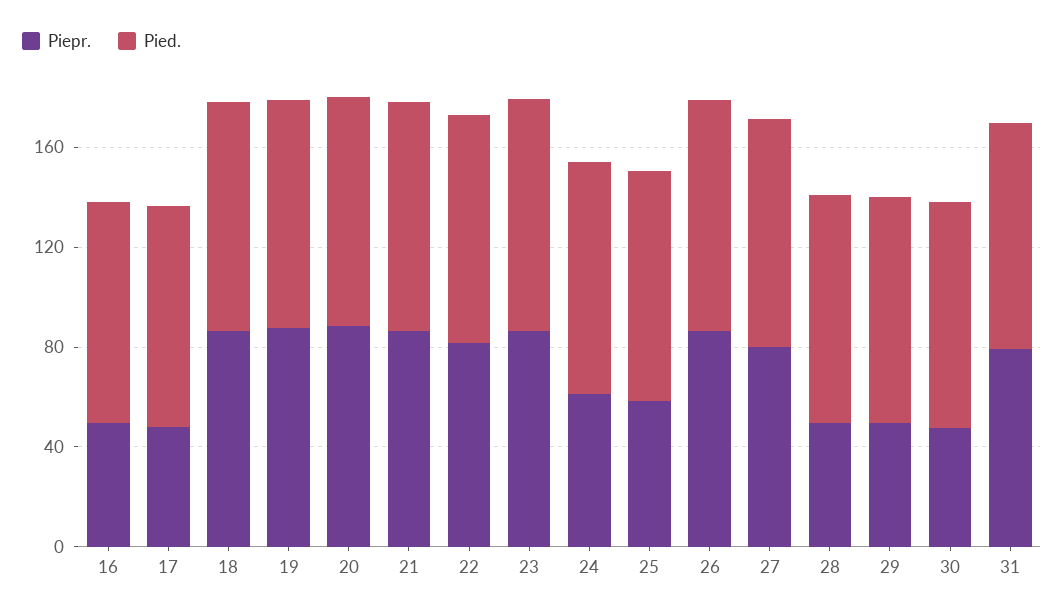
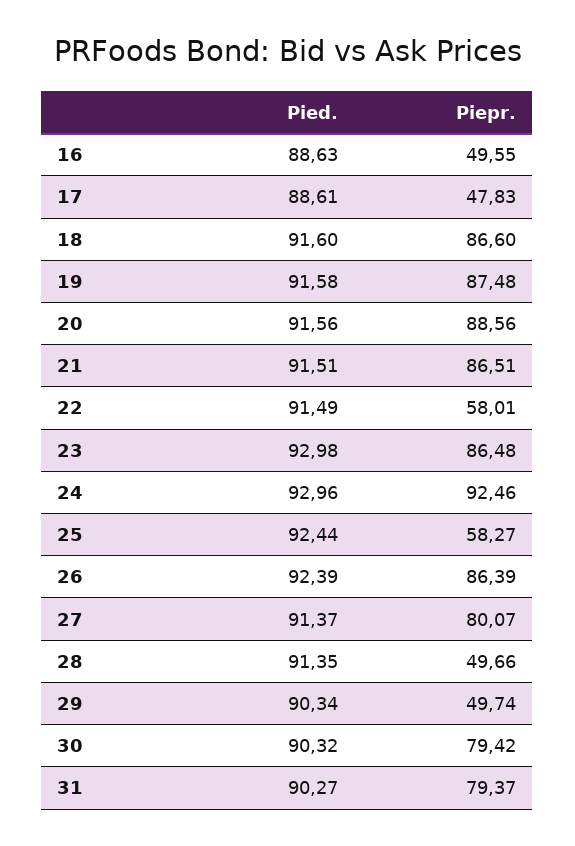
Piepr., 22: 80 -> 58.01
Piepr., 24: 60 -> 92.46
Piepr., 30: 50 -> 79.42

